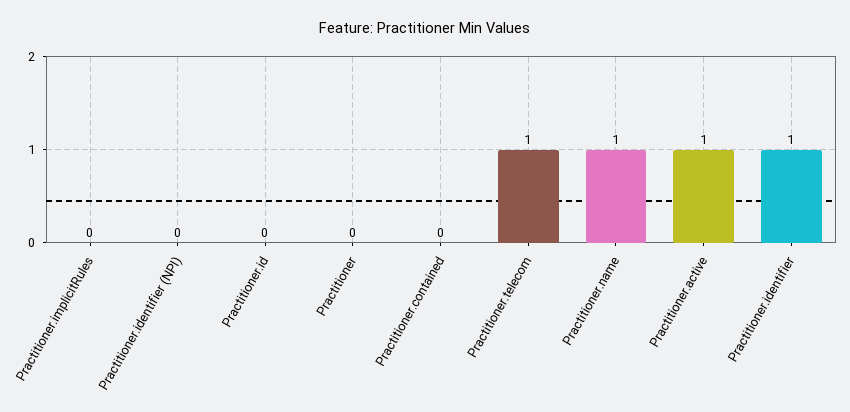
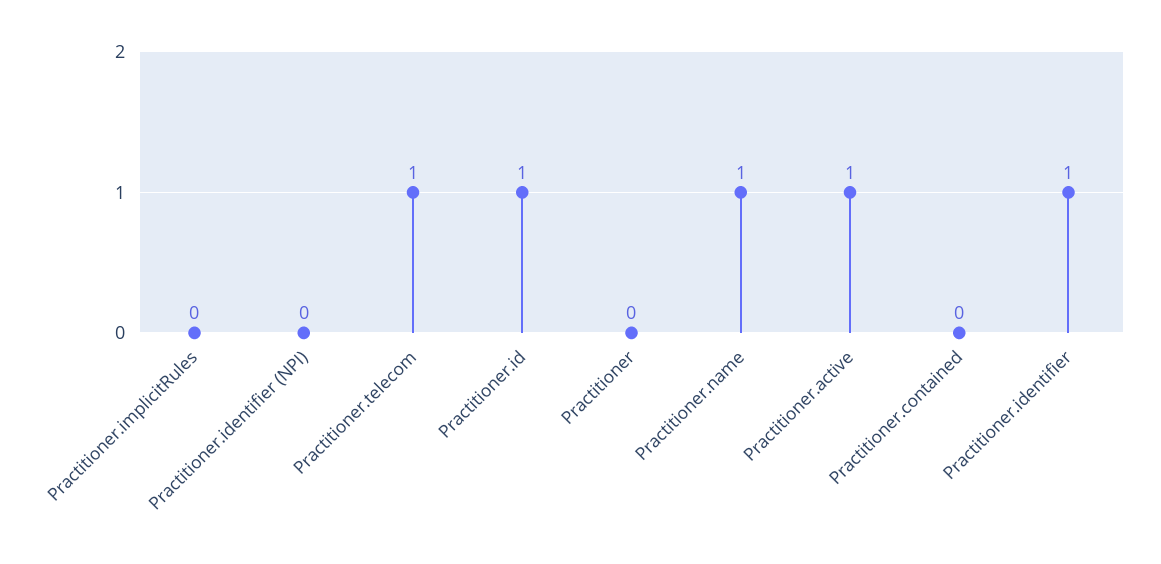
Practitioner.id: 0 -> 1

